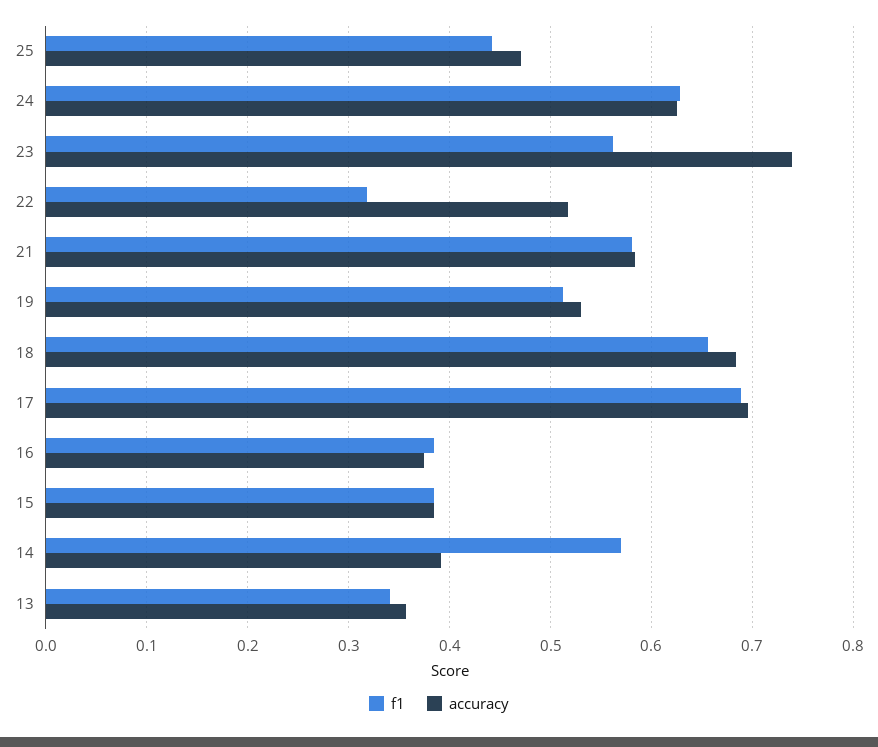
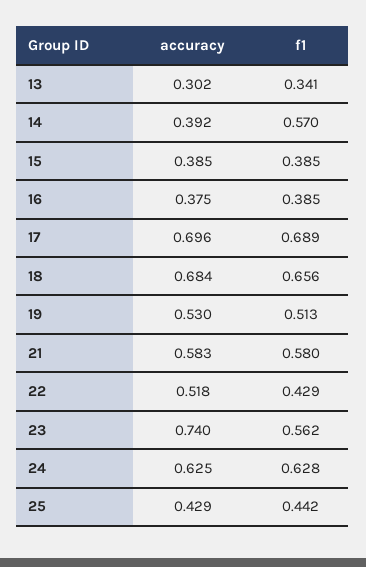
accuracy, 25: 0.47 -> 0.429
f1, 22: 0.32 -> 0.429
accuracy, 13: 0.36 -> 0.302

